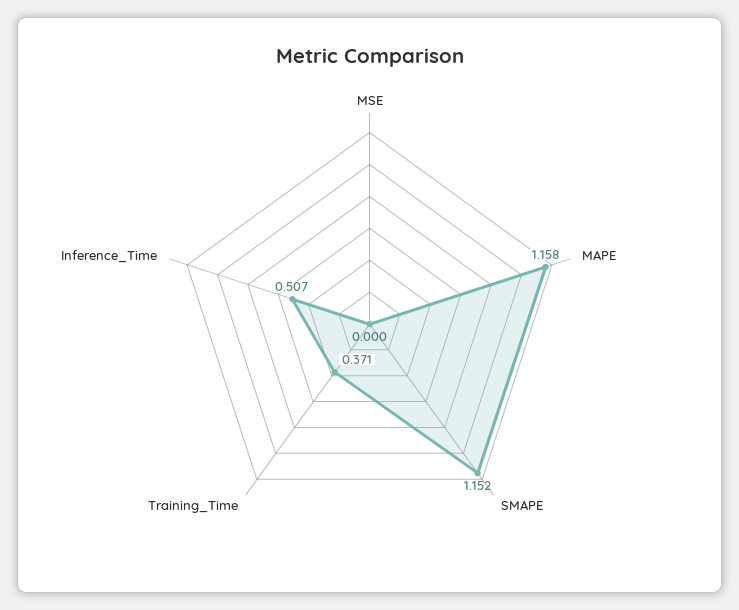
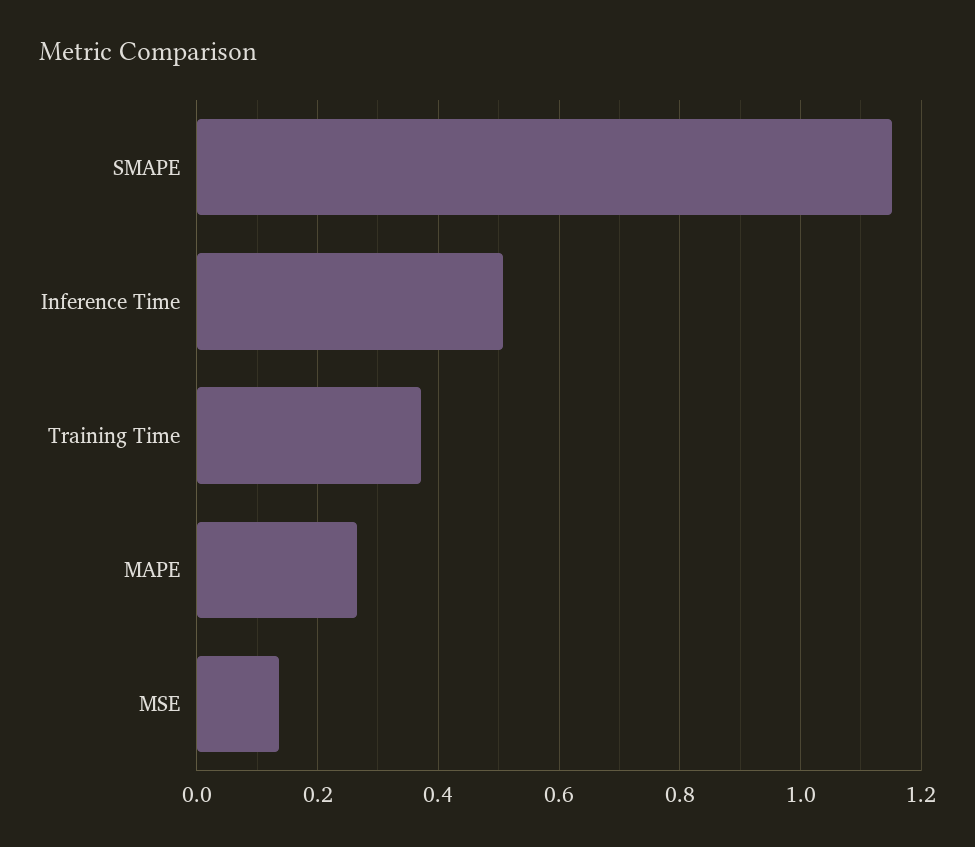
MSE: 0 -> 0.14
MAPE: 1.158 -> 0.26

